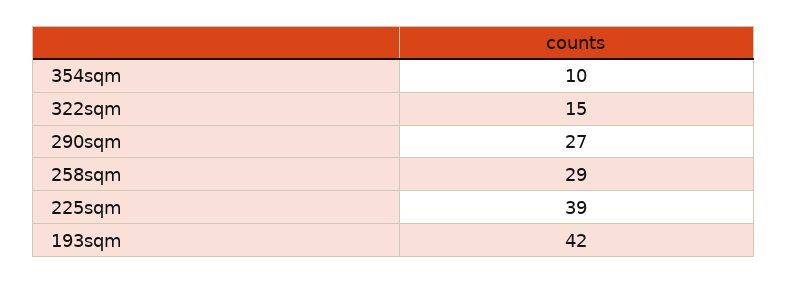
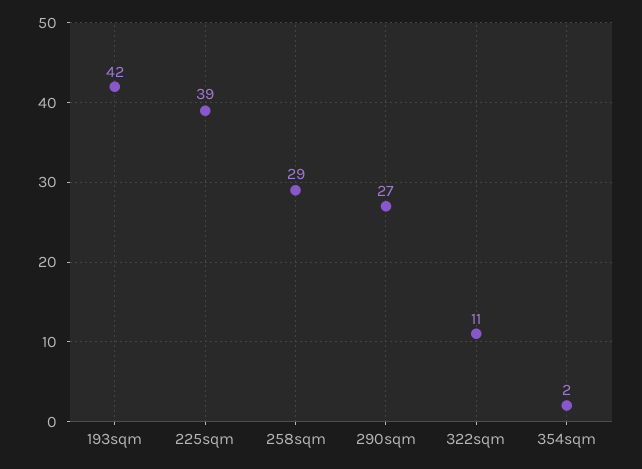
354sqm: 10 -> 2
322sqm: 15 -> 11

